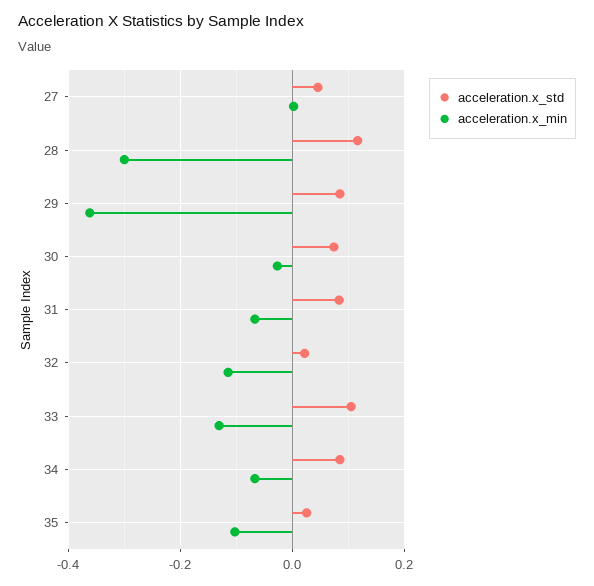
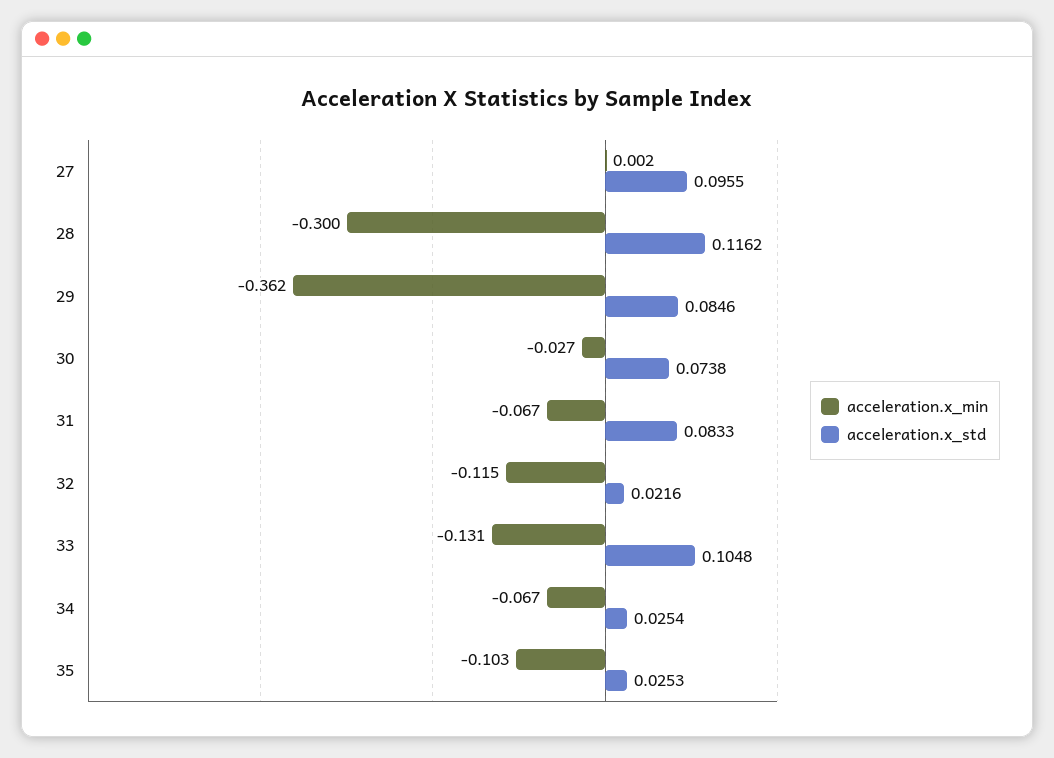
acceleration.x_std, 27: 0.04 -> 0.0955
acceleration.x_std, 34: 0.08 -> 0.0254

